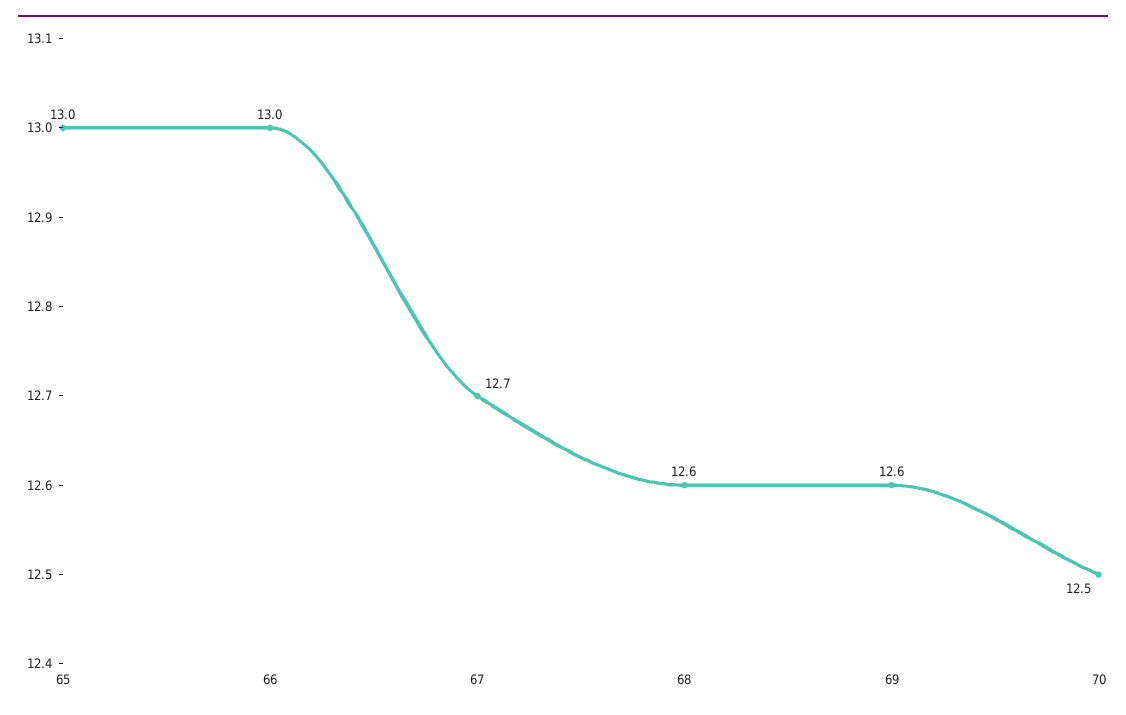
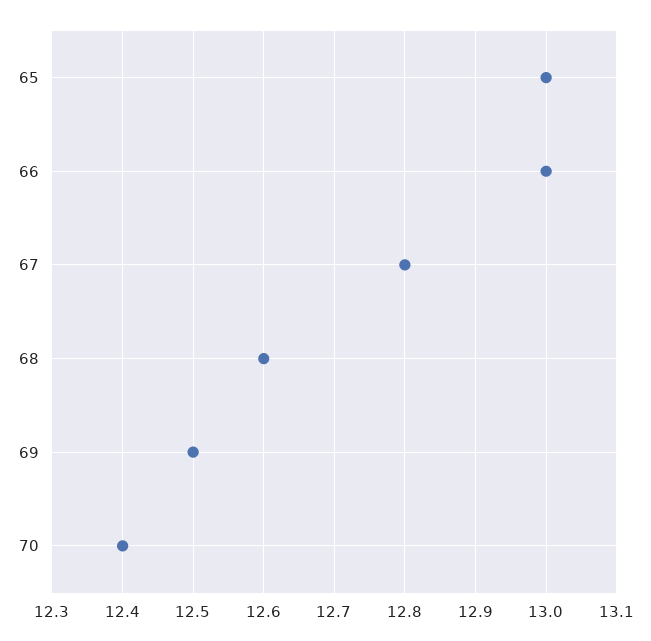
67: 12.7 -> 12.8
69: 12.6 -> 12.5
70: 12.5 -> 12.4

